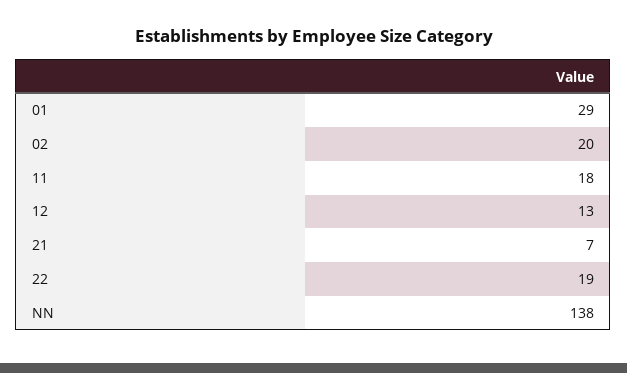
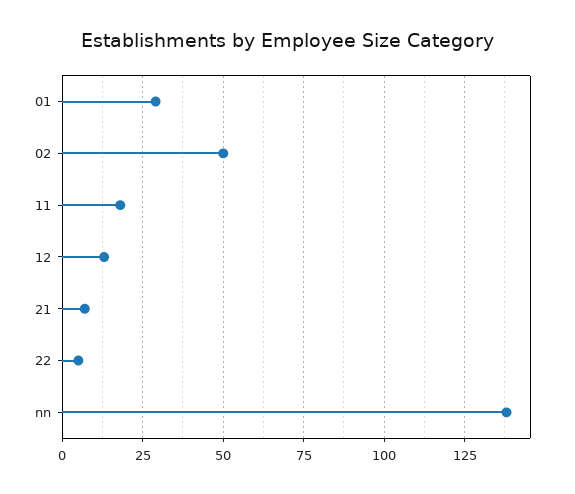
02: 20 -> 50
22: 19 -> 5

